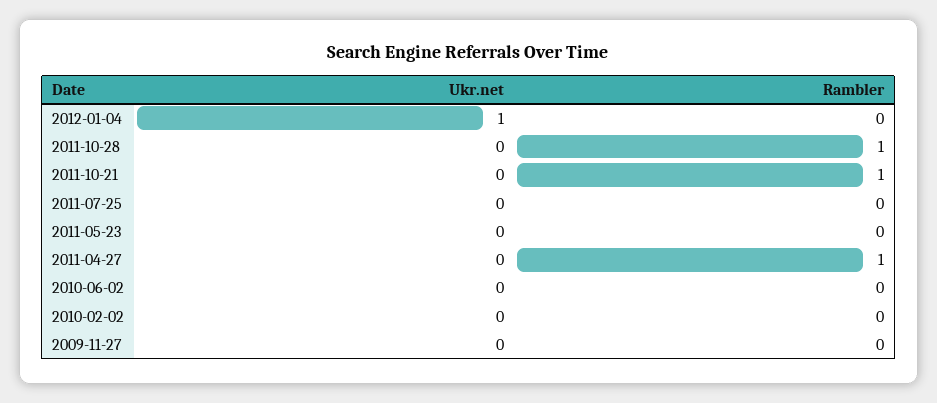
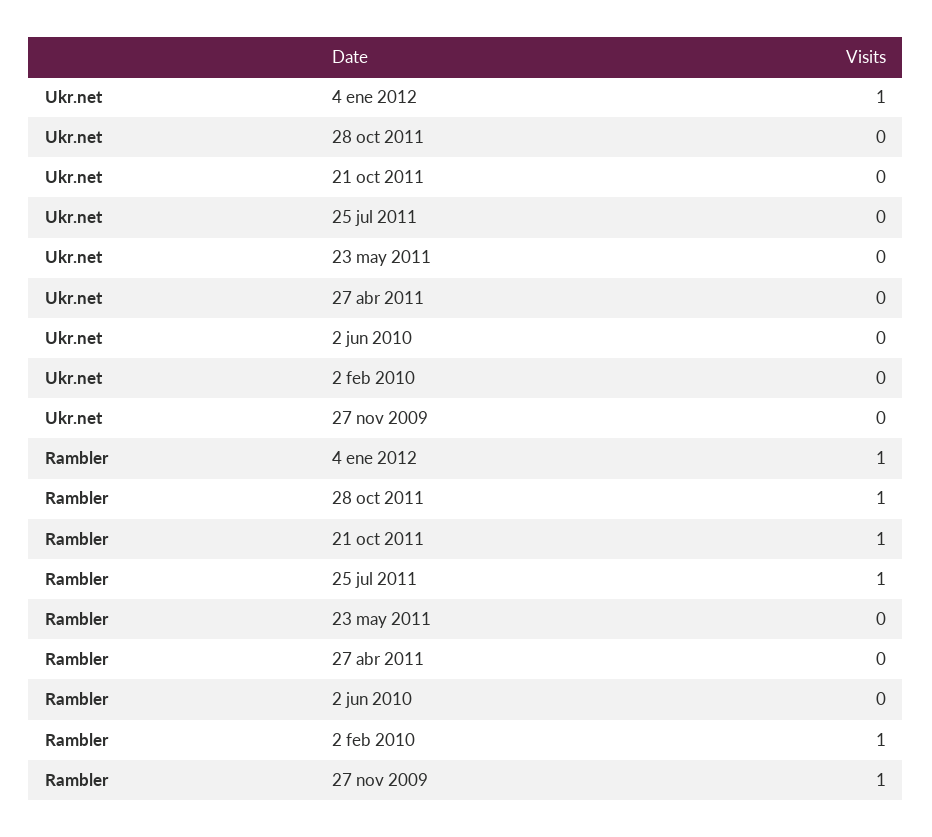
Rambler, 2012-01-04: 0 -> 1
Rambler, 2011-07-25: 0 -> 1
Rambler, 2011-04-27: 1 -> 0
Rambler, 2010-02-02: 0 -> 1
Rambler, 2009-11-27: 0 -> 1

